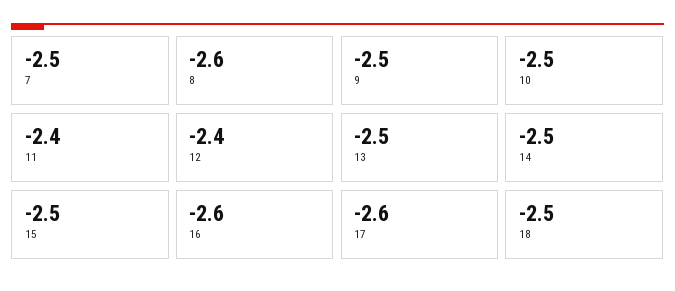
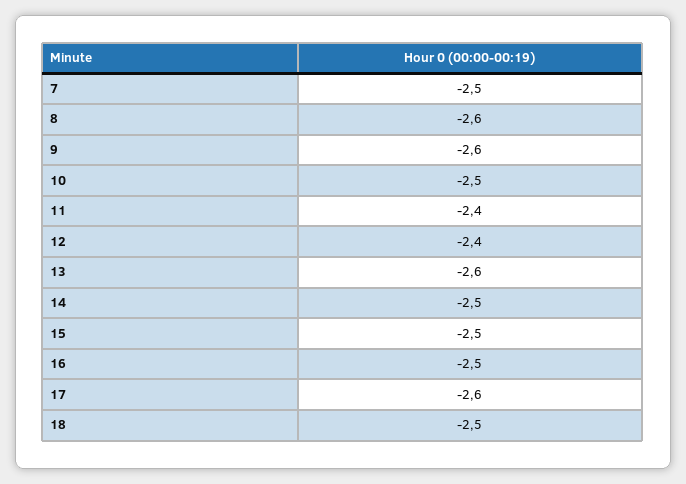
9: -2.5 -> -2.6
13: -2.5 -> -2.6
16: -2.6 -> -2.5

